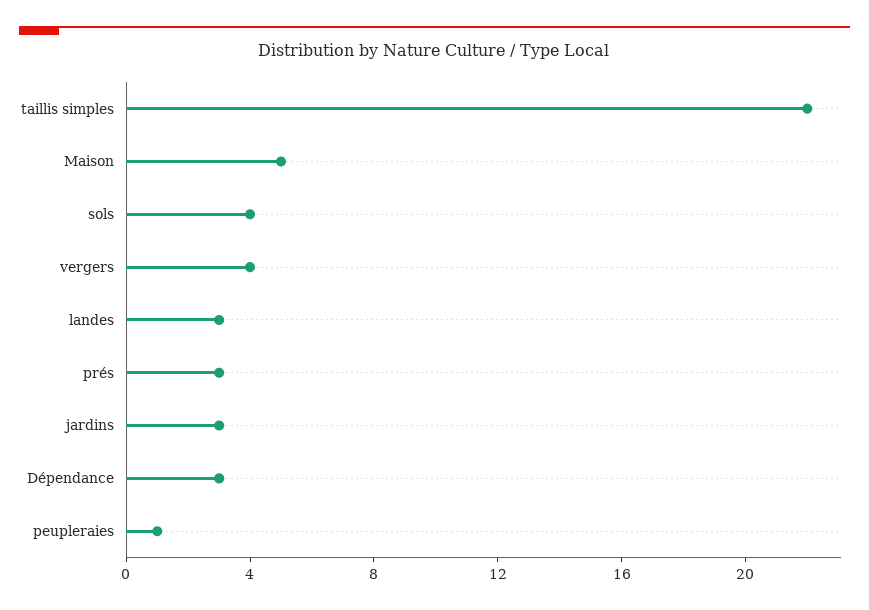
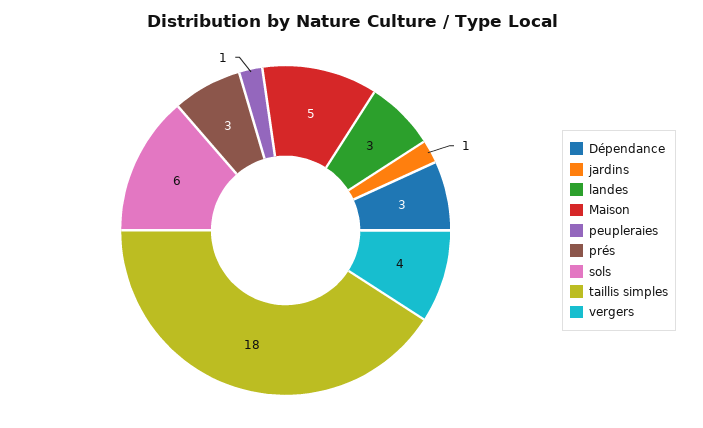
taillis simples: 22 -> 18
sols: 4 -> 6
jardins: 3 -> 1

